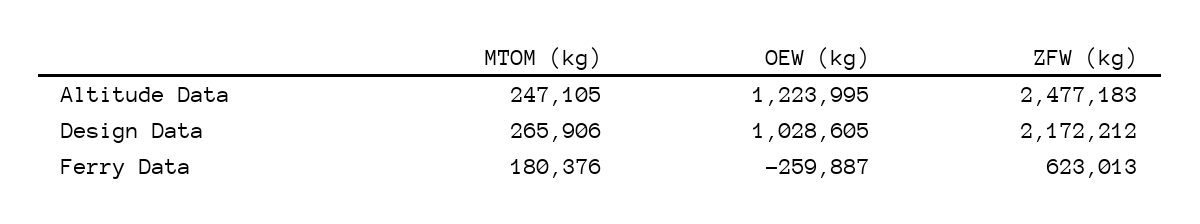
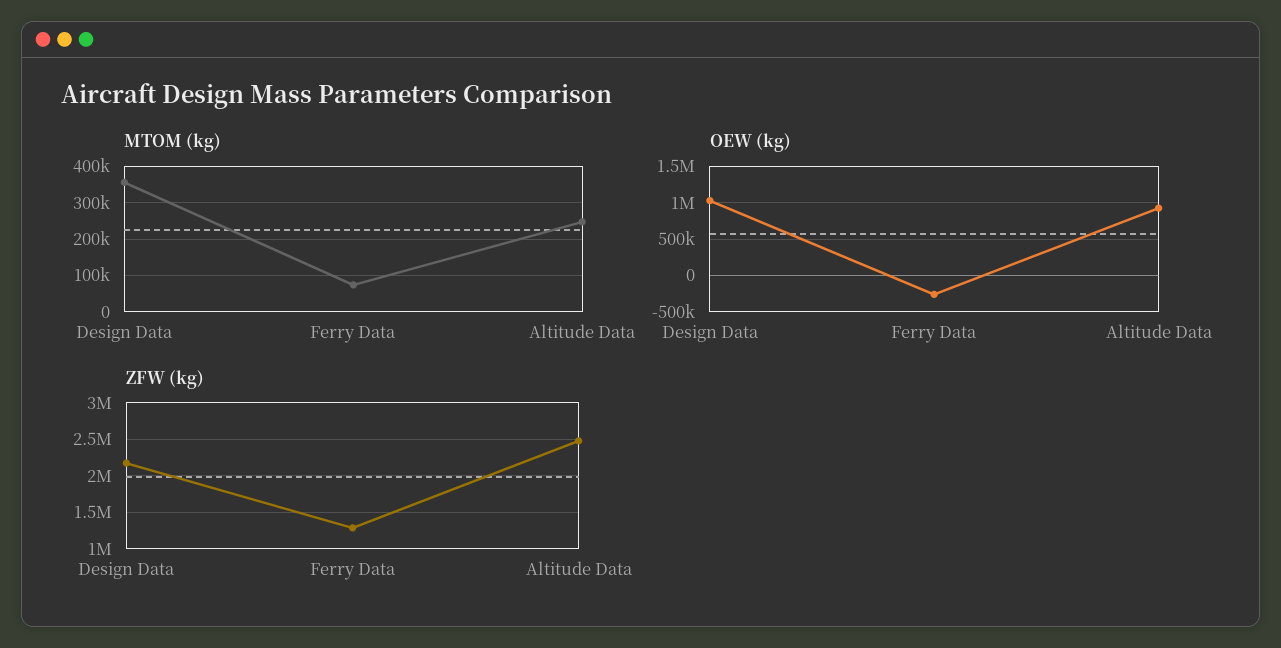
OEW (kg), Altitude Data: 1223995 -> 900000
MTOM (kg), Design Data: 265906 -> 360000
MTOM (kg), Ferry Data: 180376 -> 80000
ZFW (kg), Ferry Data: 623013 -> 1300000

